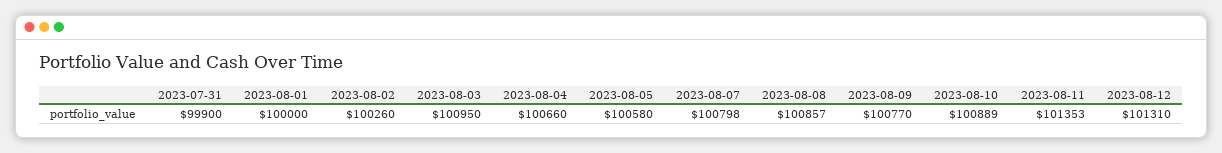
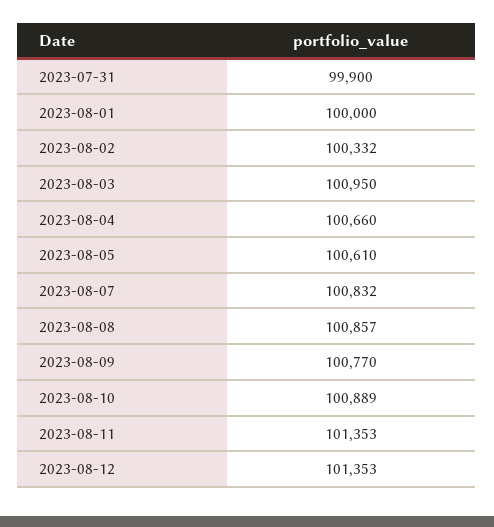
2023-08-02: 100260 -> 100332
2023-08-05: 100580 -> 100610
2023-08-07: 100798 -> 100832
2023-08-12: 101310 -> 101353

